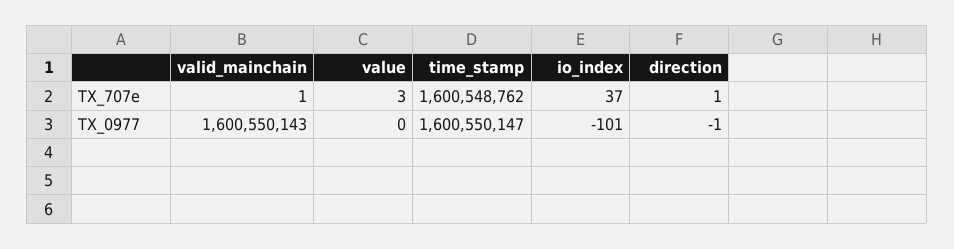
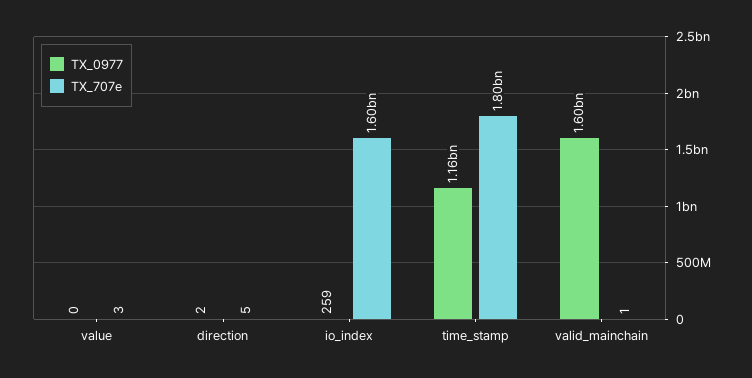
TX_707e, time_stamp: 1600548762 -> 1800000000
TX_707e, io_index: 37 -> 1600000000
TX_707e, direction: 1 -> 5
TX_0977, time_stamp: 1600550147 -> 1160000000
TX_0977, io_index: -101 -> 259
TX_0977, direction: -1 -> 2

